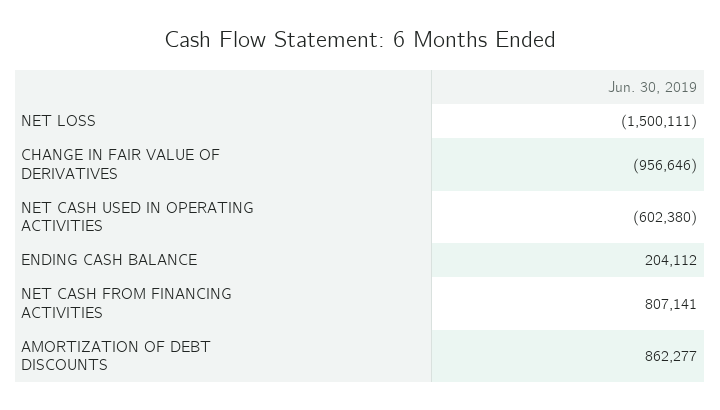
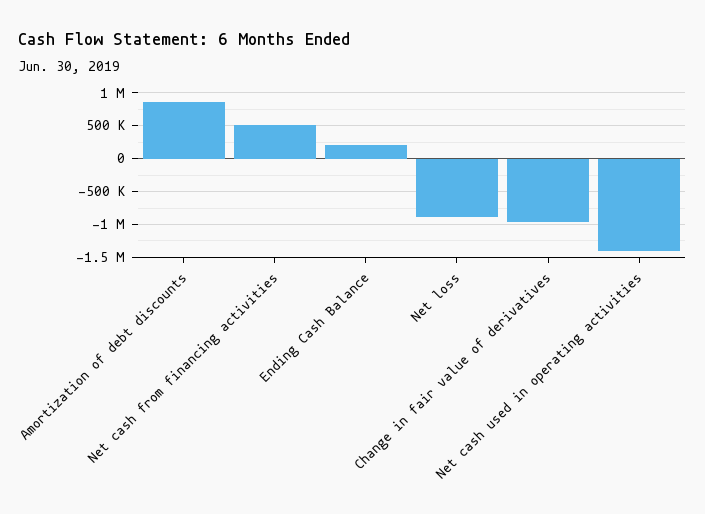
NET LOSS: -1500111 -> -900000
NET CASH USED IN OPERATING ACTIVITIES: -602380 -> -1400000
NET CASH FROM FINANCING ACTIVITIES: 807141 -> 500000

